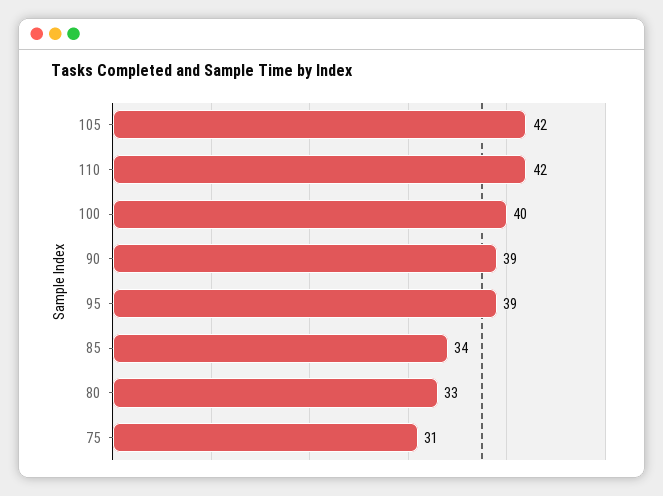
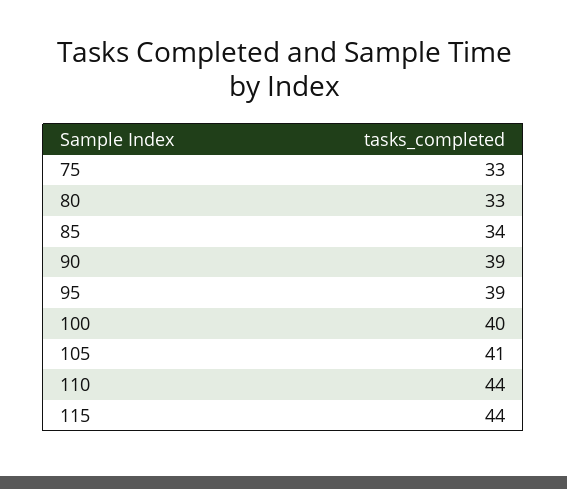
105: 42 -> 41
110: 42 -> 44
75: 31 -> 33
115: none -> 44

